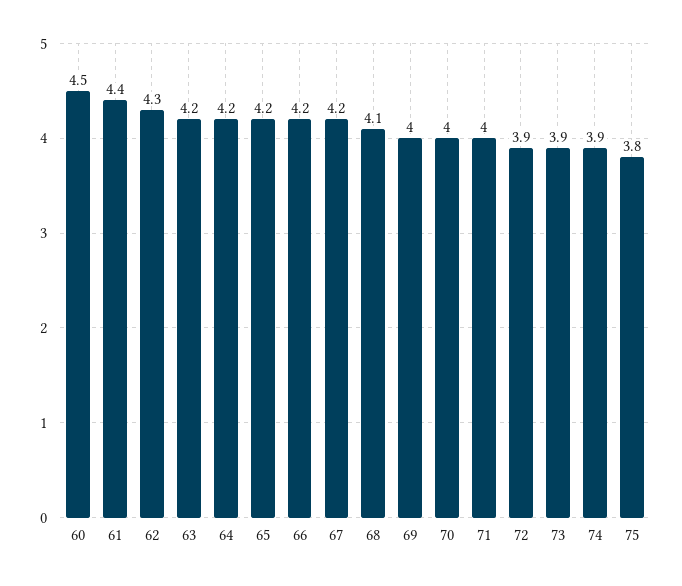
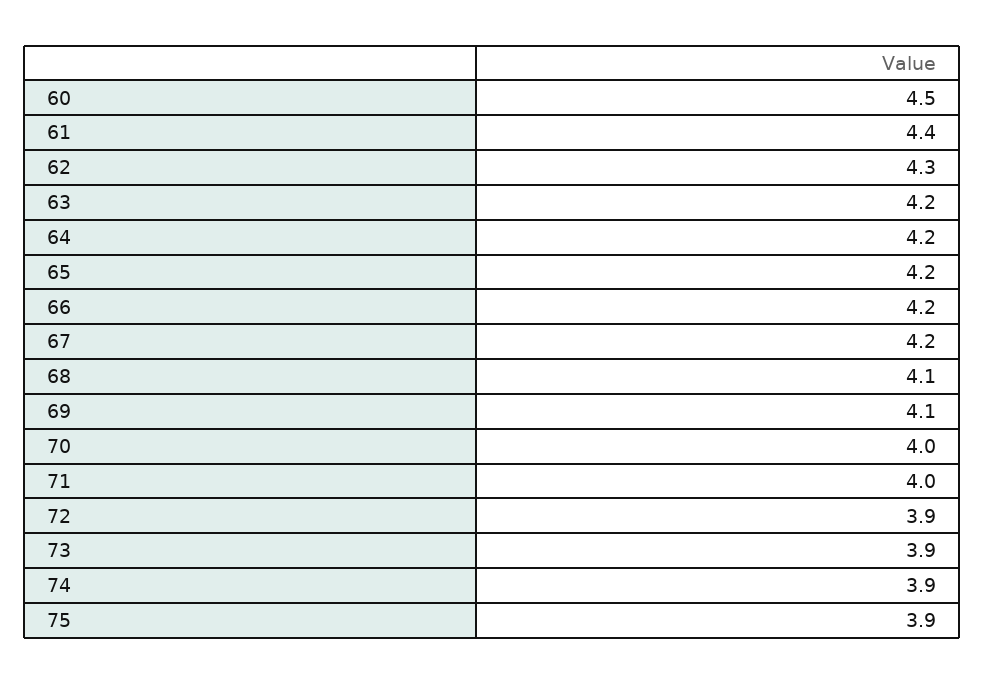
69: 4 -> 4.1
75: 3.8 -> 3.9

